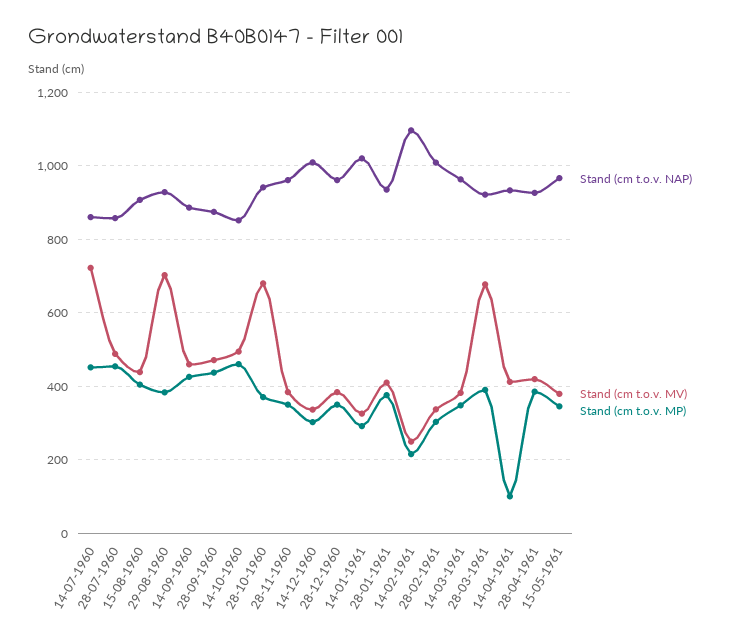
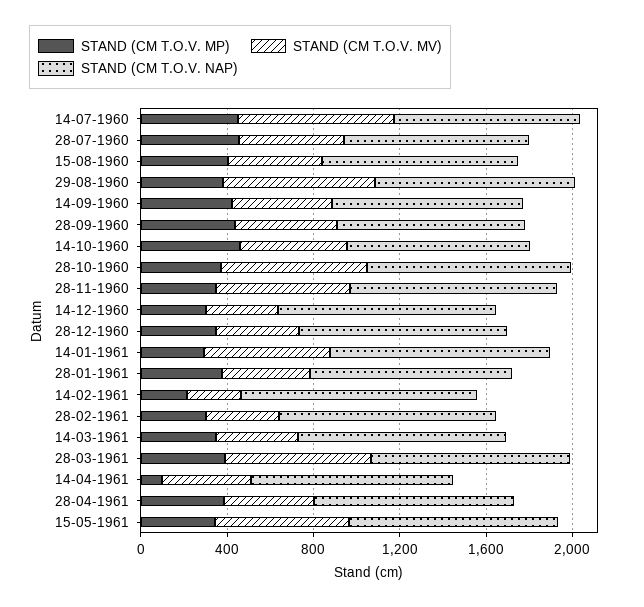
Stand (cm t.o.v. MV), 28-11-1960: 380 -> 600
Stand (cm t.o.v. MV), 14-01-1961: 320 -> 600
Stand (cm t.o.v. MV), 15-05-1961: 380 -> 600

